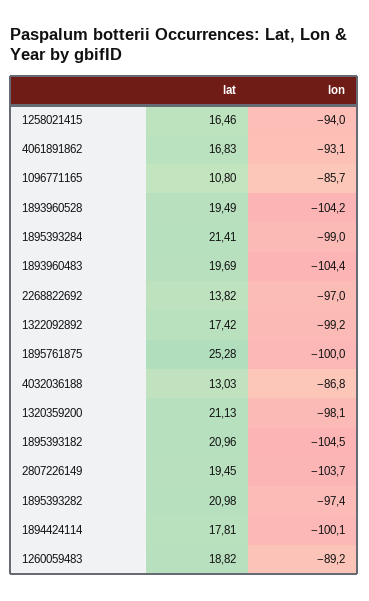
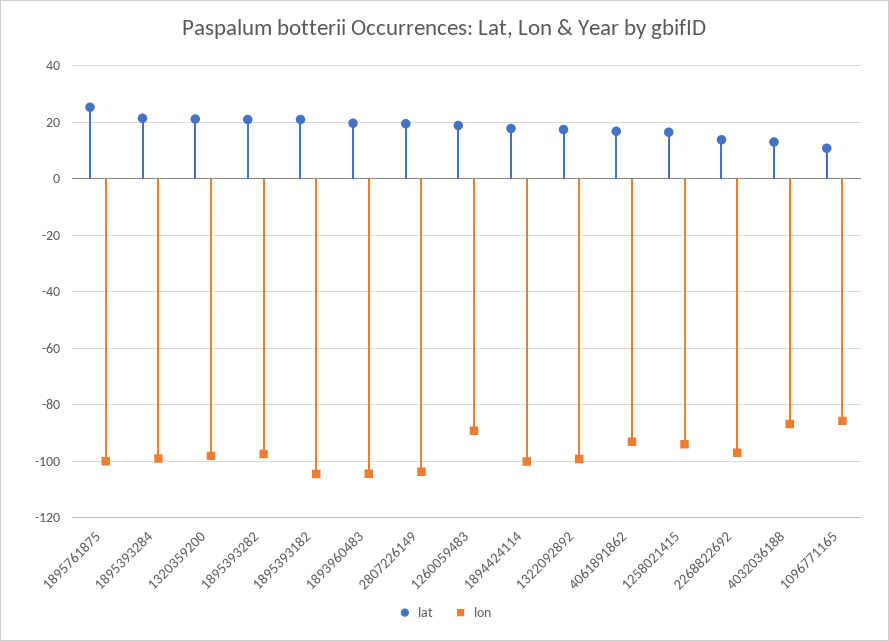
lat, 1893960528: 19.49 -> none
lon, 1893960528: -104.2 -> none

